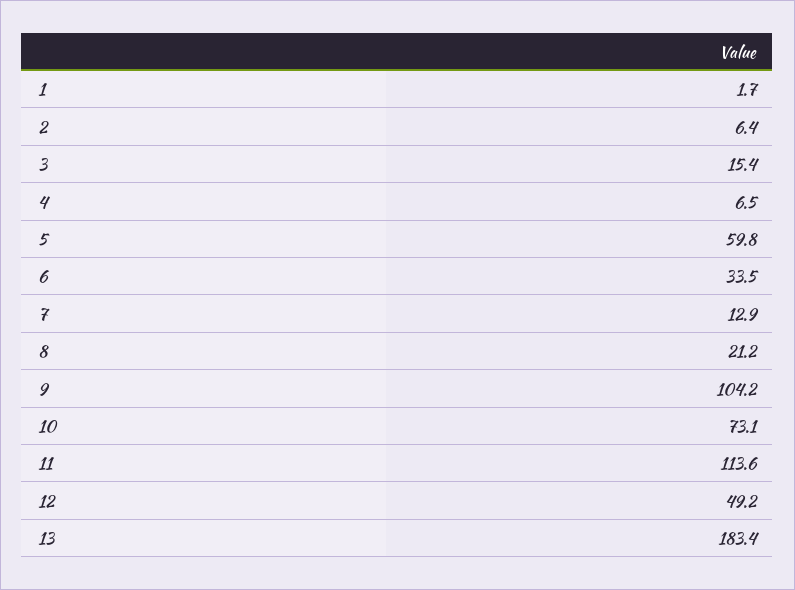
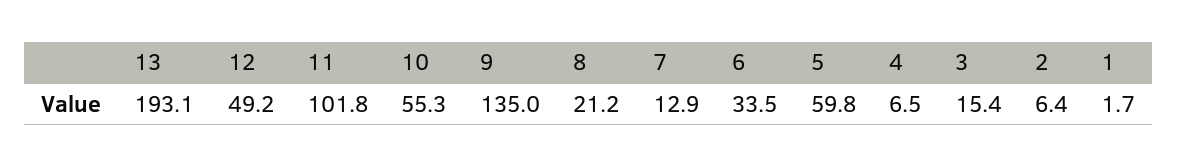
9: 104.2 -> 135
10: 73.1 -> 55.3
11: 113.6 -> 101.8
13: 183.4 -> 193.1

